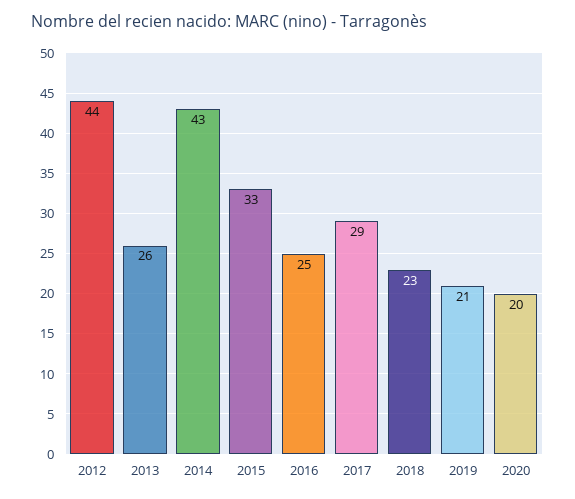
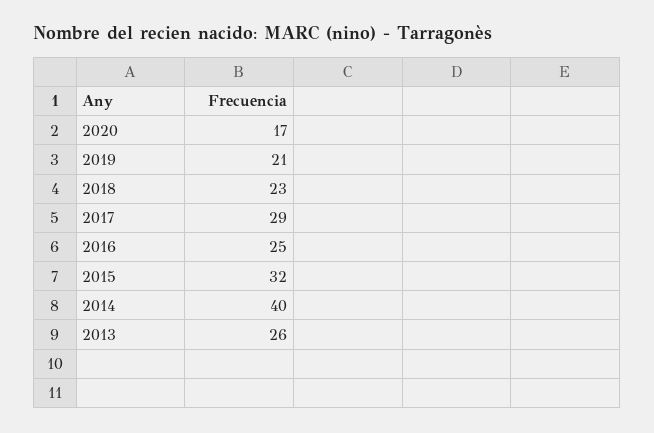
2012: 44 -> none
2014: 43 -> 40
2015: 33 -> 32
2020: 20 -> 17

